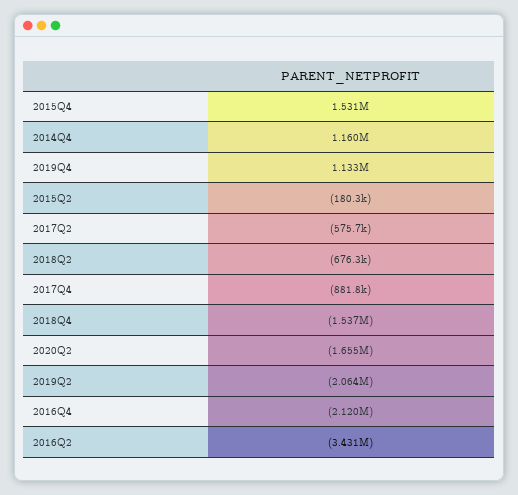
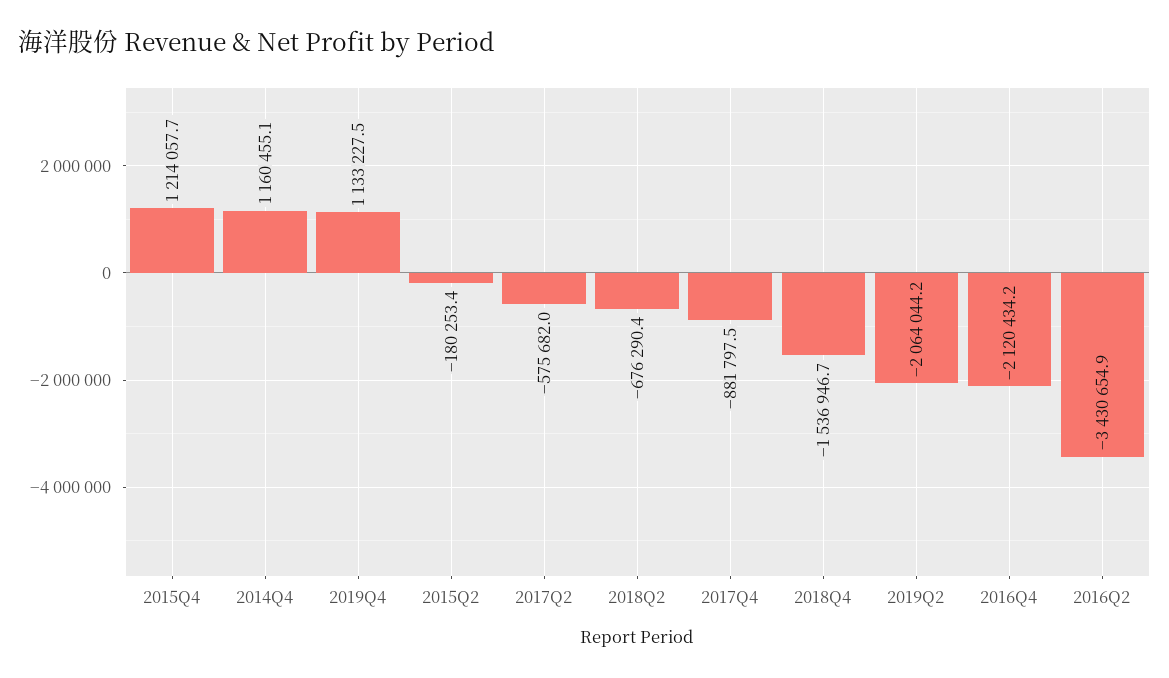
2015Q4: 1531000 -> 1214057.7
2020Q2: -1655000 -> none

